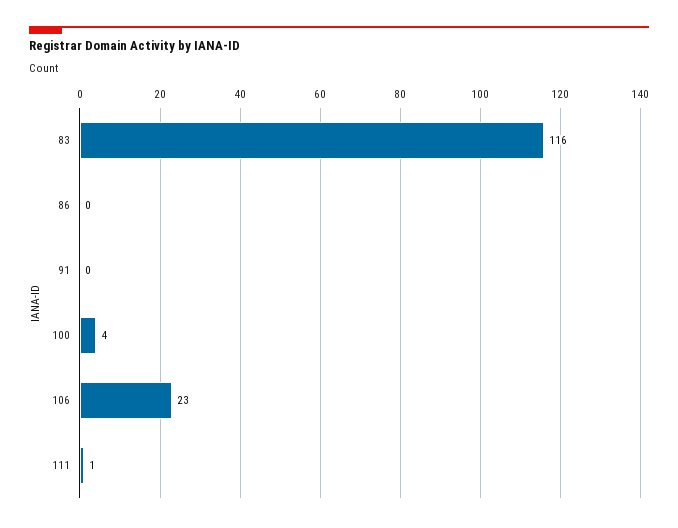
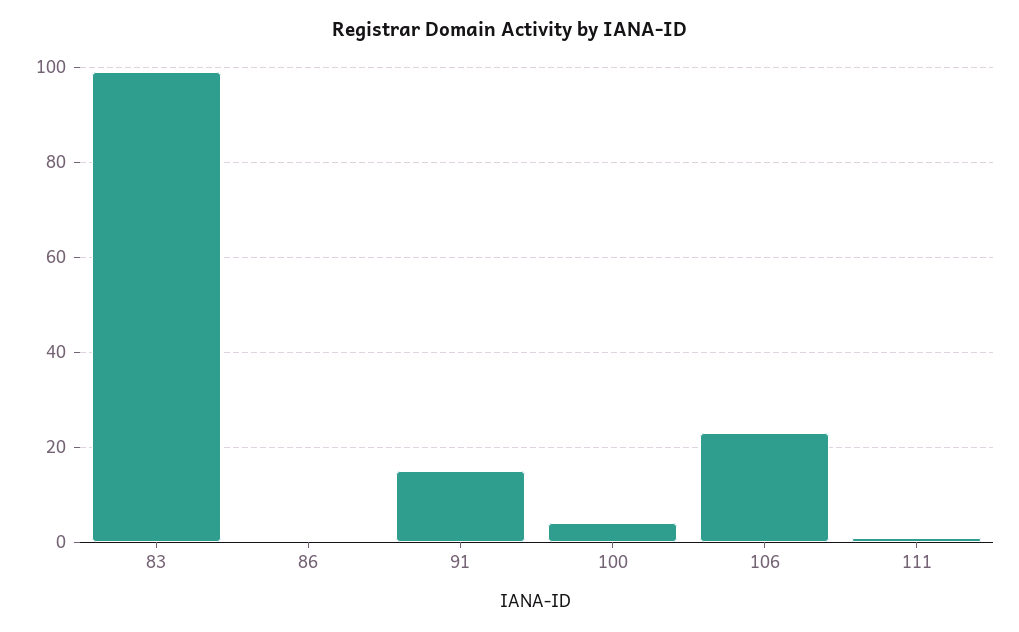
83: 116 -> 100
91: 0 -> 15

